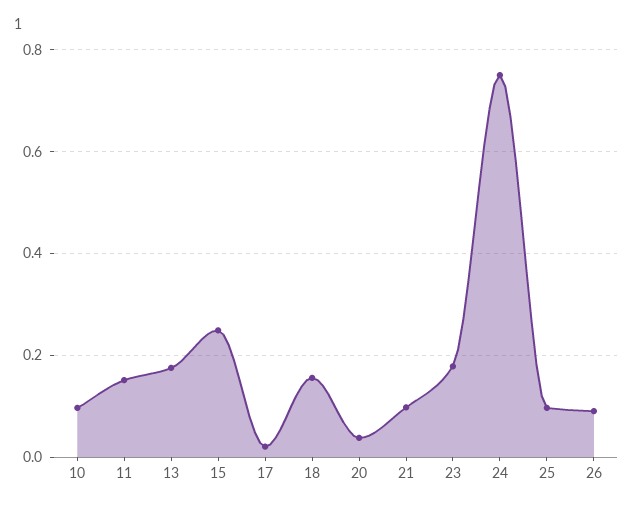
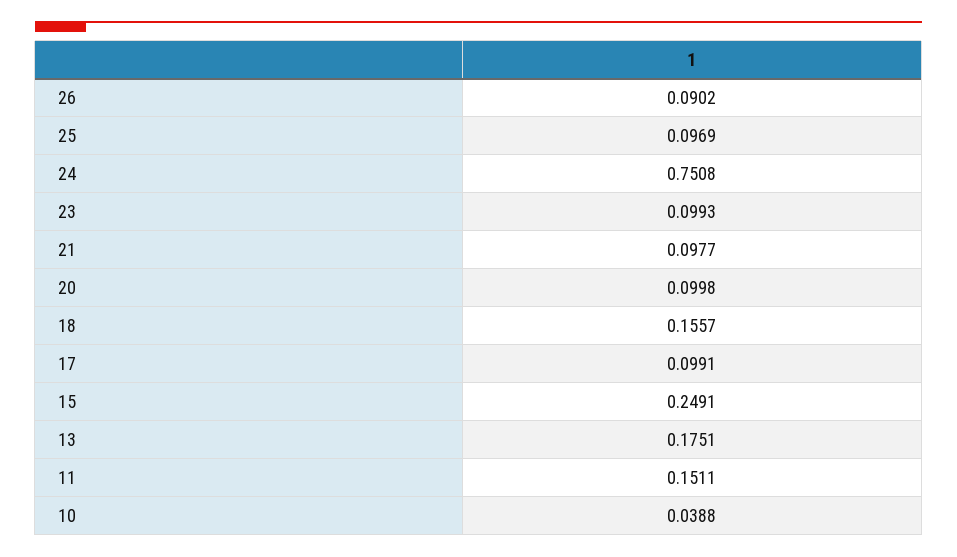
10: 0.1 -> 0.0388
17: 0.02 -> 0.0991
20: 0.04 -> 0.0998
23: 0.18 -> 0.0993

